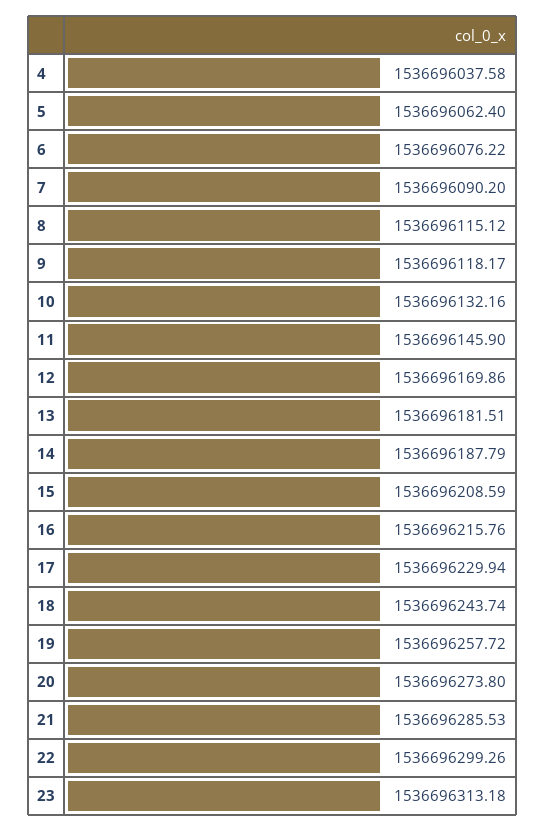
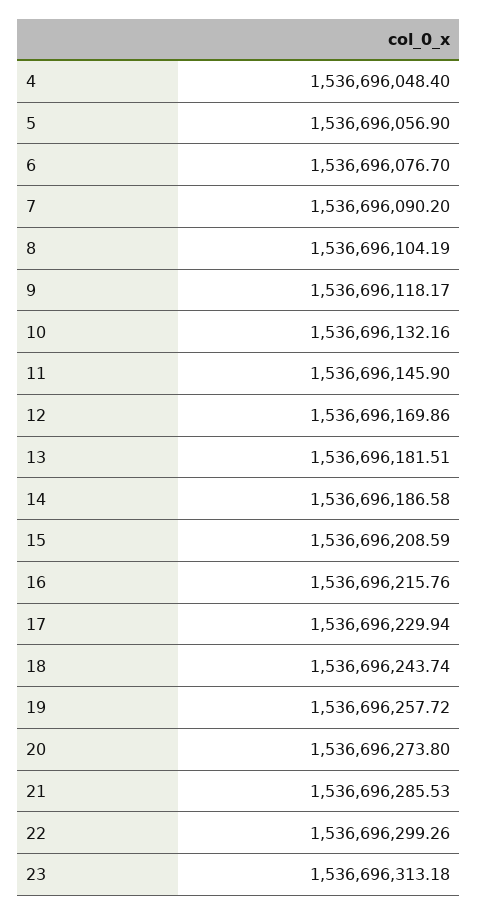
4: 1536696037.58 -> 1536696048.4
5: 1536696062.4 -> 1536696056.9
6: 1536696076.22 -> 1536696076.7
8: 1536696115.12 -> 1536696104.19
14: 1536696187.79 -> 1536696186.58

